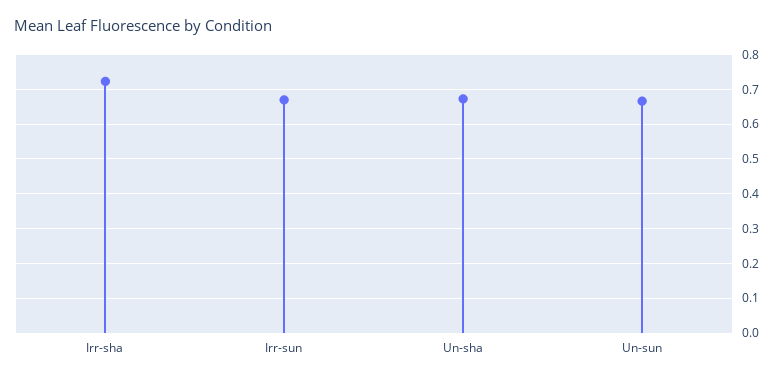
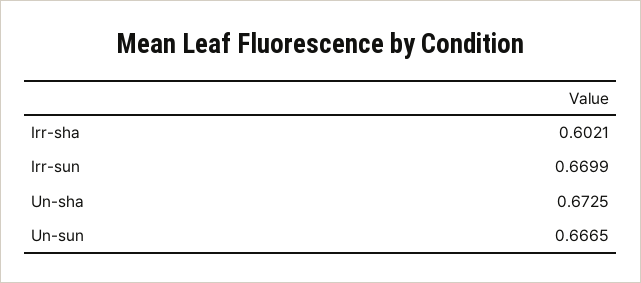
Irr-sha: 0.72 -> 0.6021

